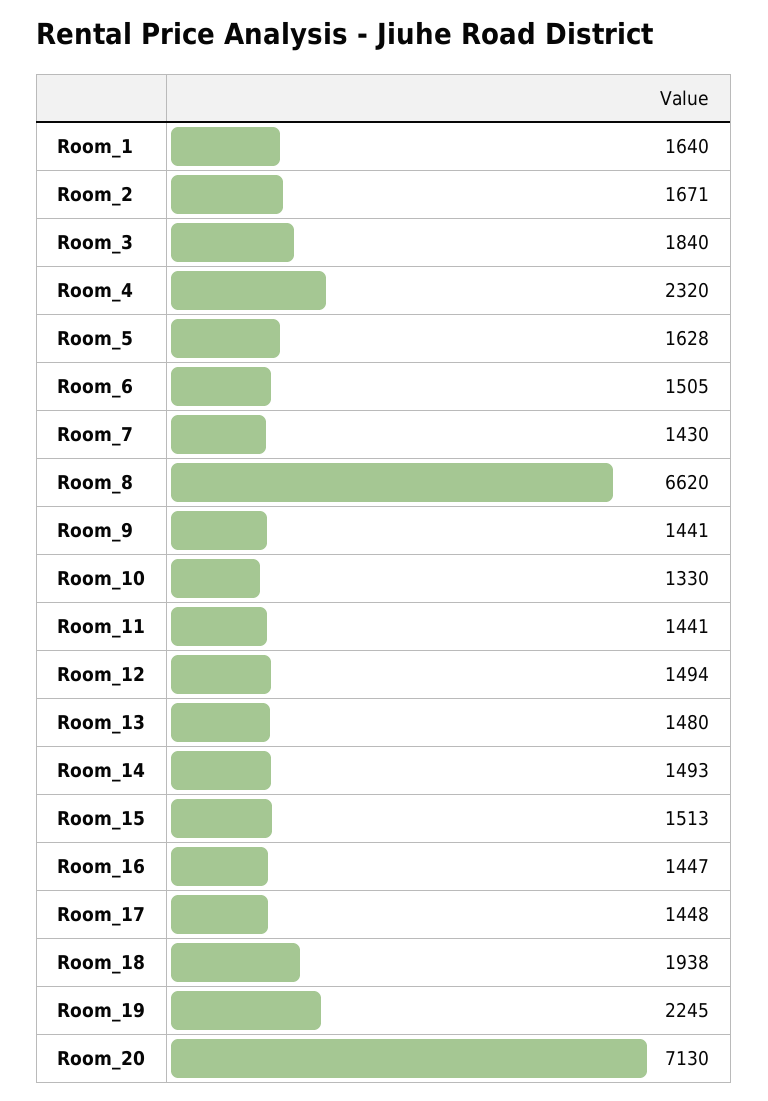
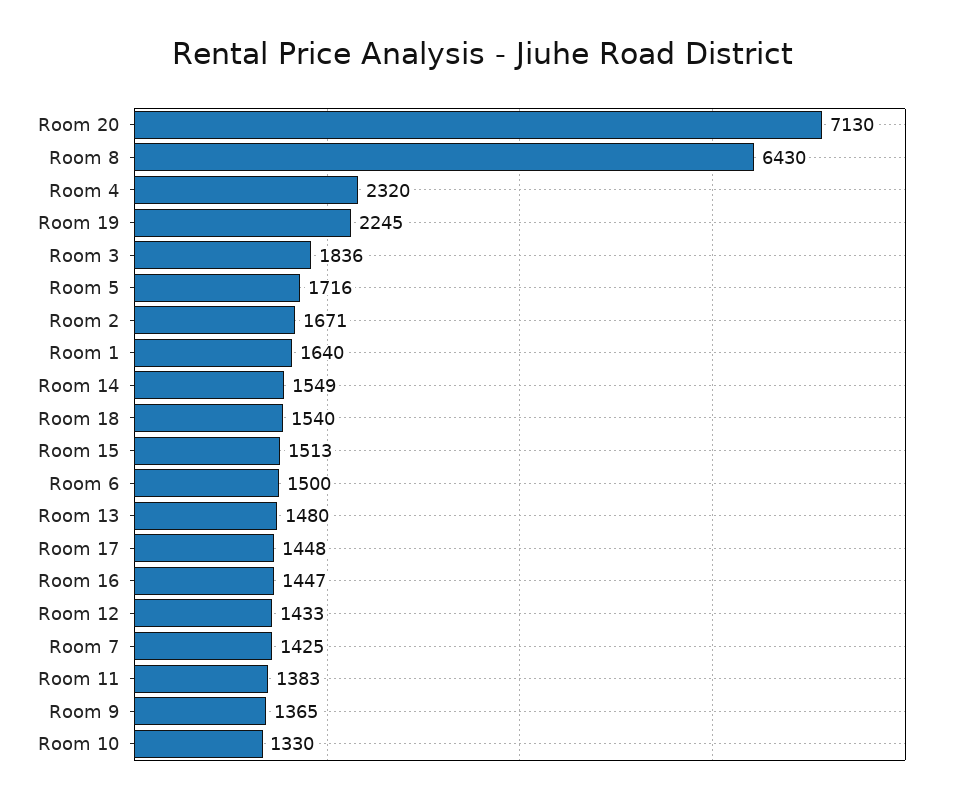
Room_3: 1840 -> 1836
Room_5: 1628 -> 1716
Room_6: 1505 -> 1500
Room_7: 1430 -> 1425
Room_8: 6620 -> 6430
Room_9: 1441 -> 1365
Room_11: 1441 -> 1383
Room_12: 1494 -> 1433
Room_14: 1493 -> 1549
Room_18: 1938 -> 1540

